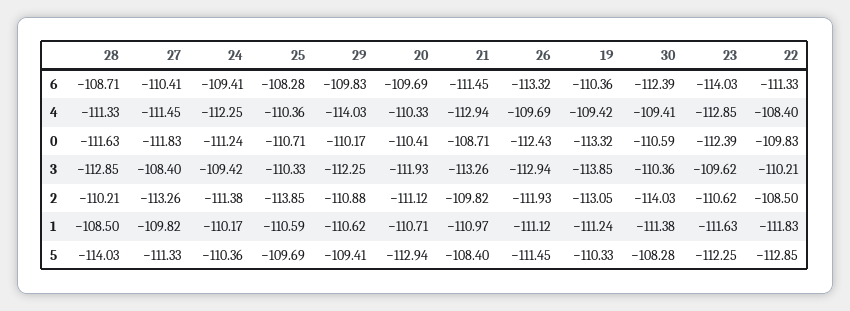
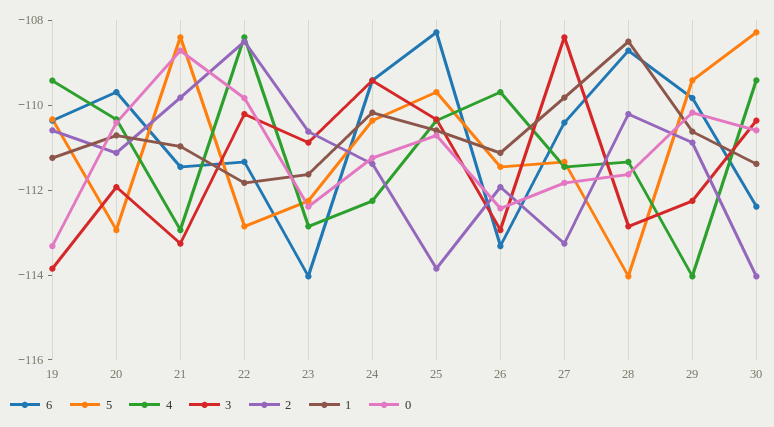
3, 23: -109.62 -> -111
2, 19: -113.05 -> -110.5

